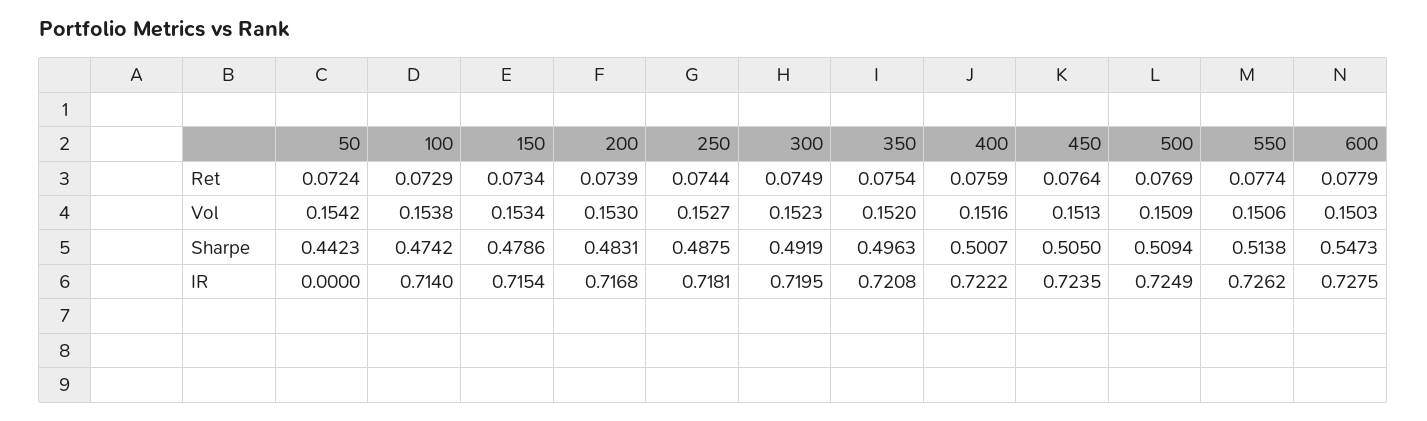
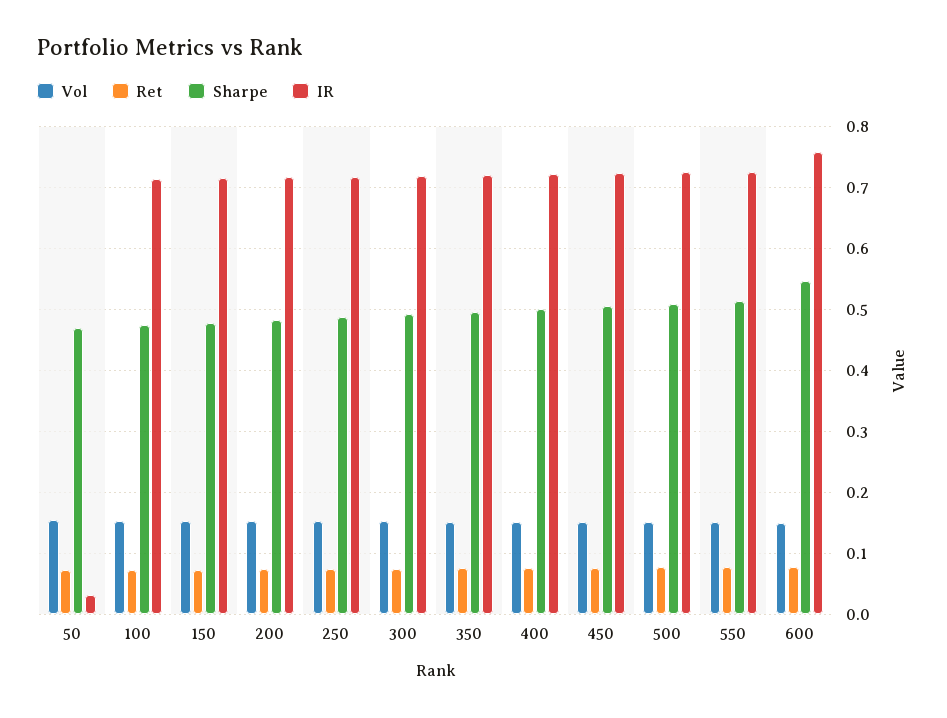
Sharpe, 50: 0.4423 -> 0.47
IR, 50: 0 -> 0.03
IR, 600: 0.7275 -> 0.76

